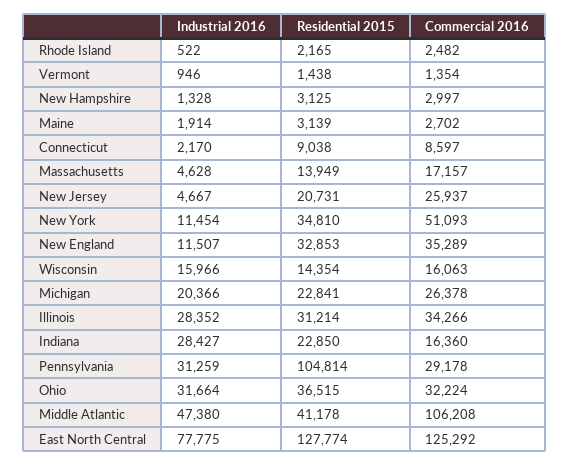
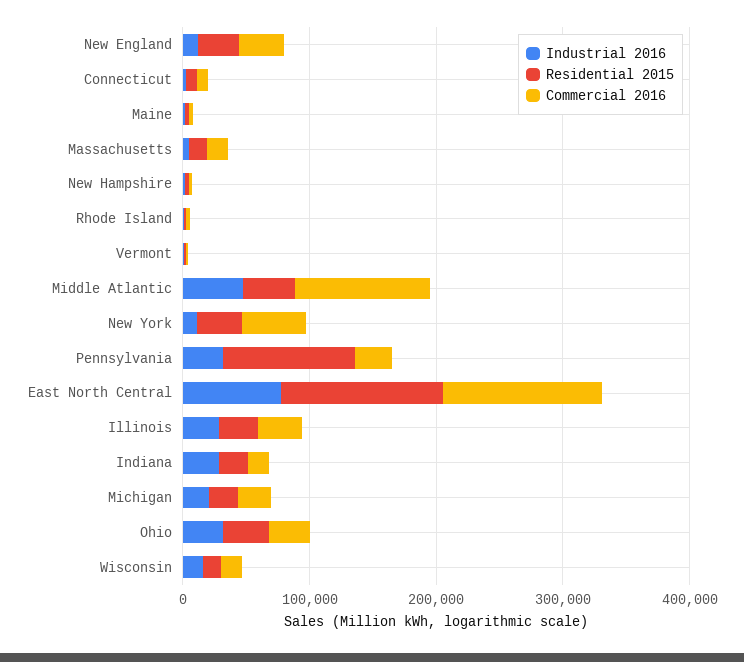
Industrial 2016, New Jersey: 4667 -> none
Residential 2015, New Jersey: 20731 -> none
Commercial 2016, New Jersey: 25937 -> none

